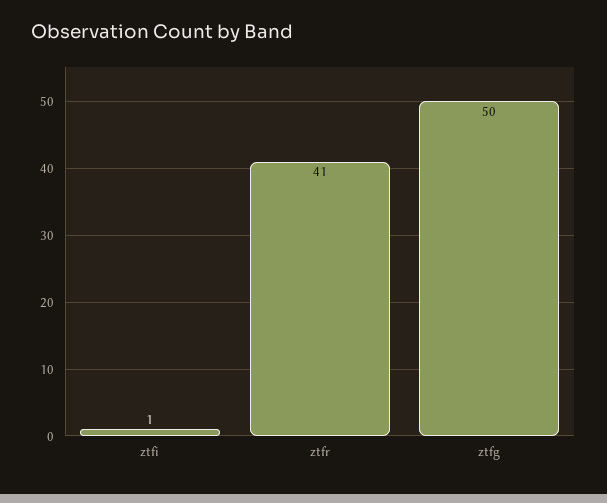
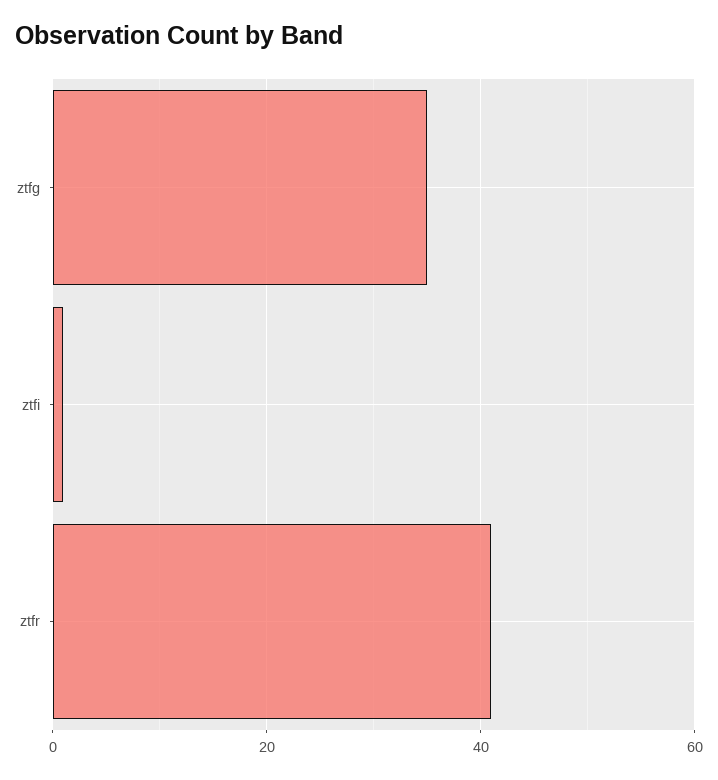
ztfg: 50 -> 35

